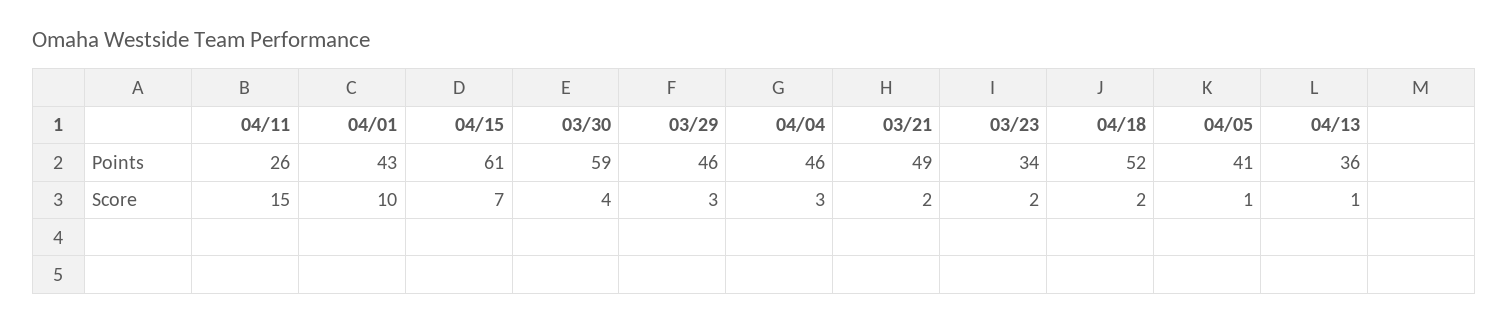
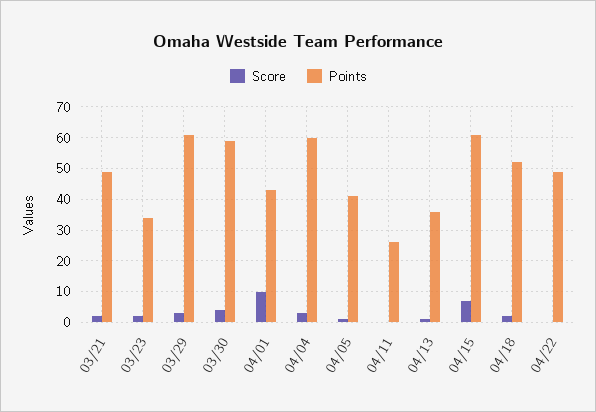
Points, 03/29: 46 -> 60
Points, 04/04: 46 -> 60
Score, 04/11: 15 -> 0
Score, 04/22: none -> 0
Points, 04/22: none -> 50

